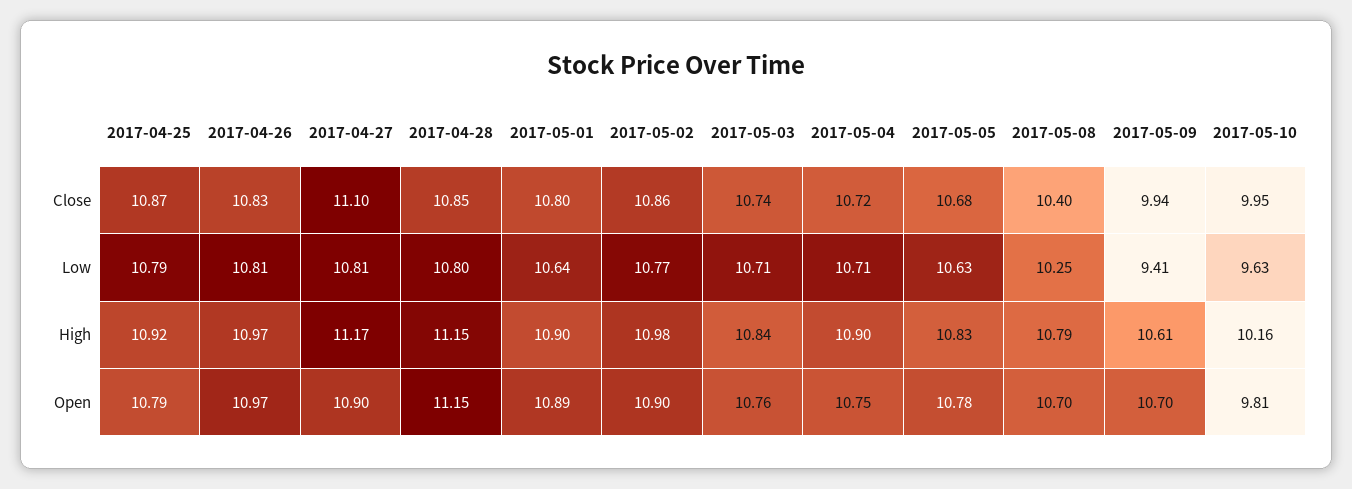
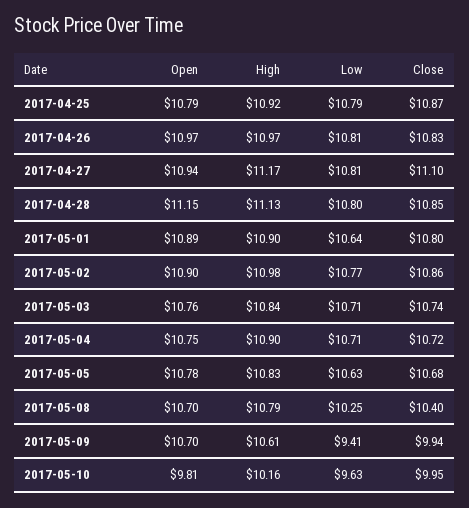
2017-04-28, High: 11.15 -> 11.13
2017-04-27, Open: 10.9 -> 10.94

